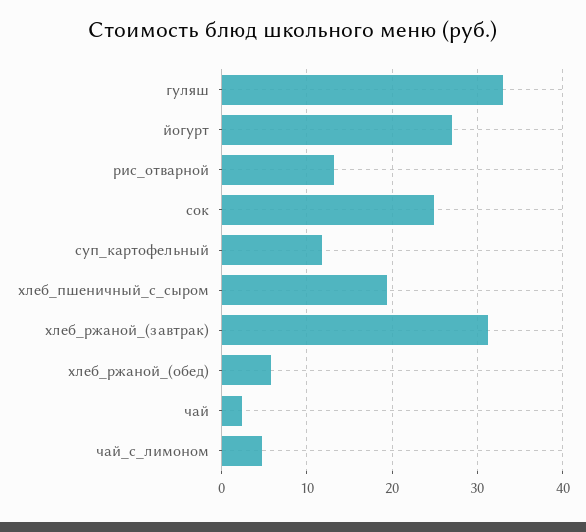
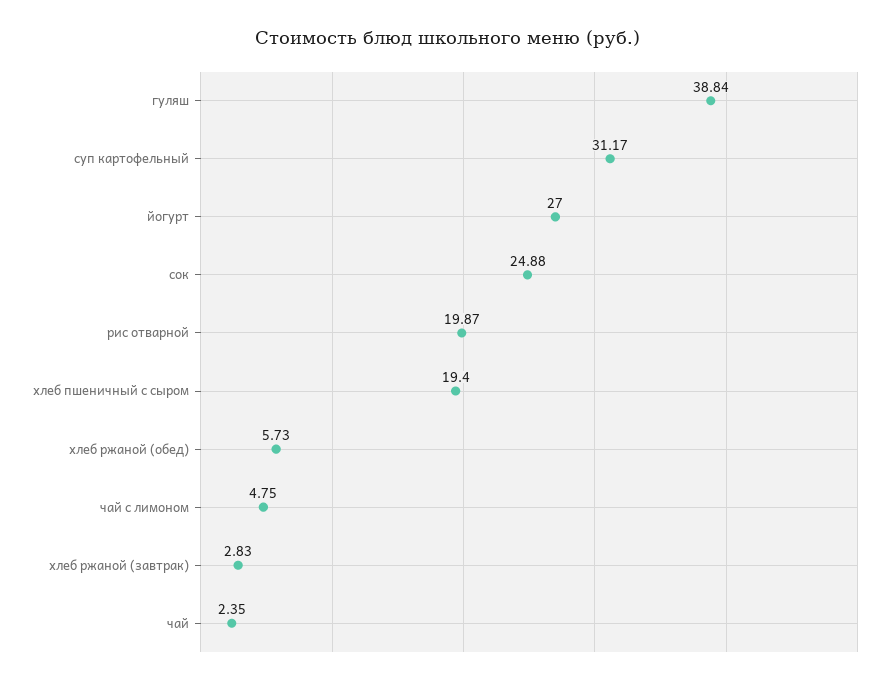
гуляш: 33 -> 38.84
рис_отварной: 13 -> 19.87
суп_картофельный: 12 -> 31.17
хлеб_ржаной_(завтрак): 31 -> 2.83

